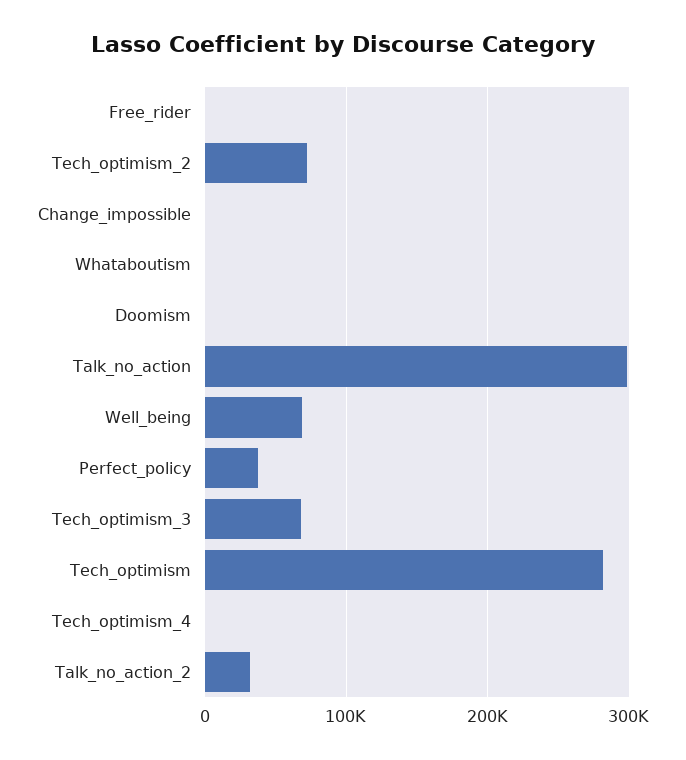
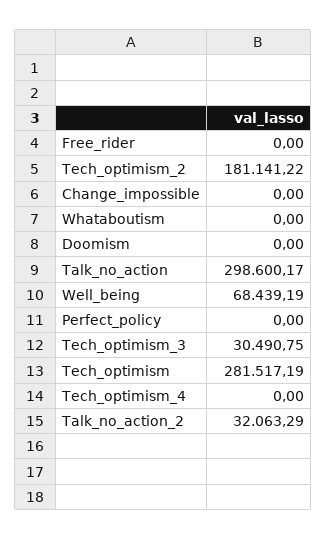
Tech_optimism_2: 70000 -> 181141.22
Perfect_policy: 40000 -> 0
Tech_optimism_3: 70000 -> 30490.75

